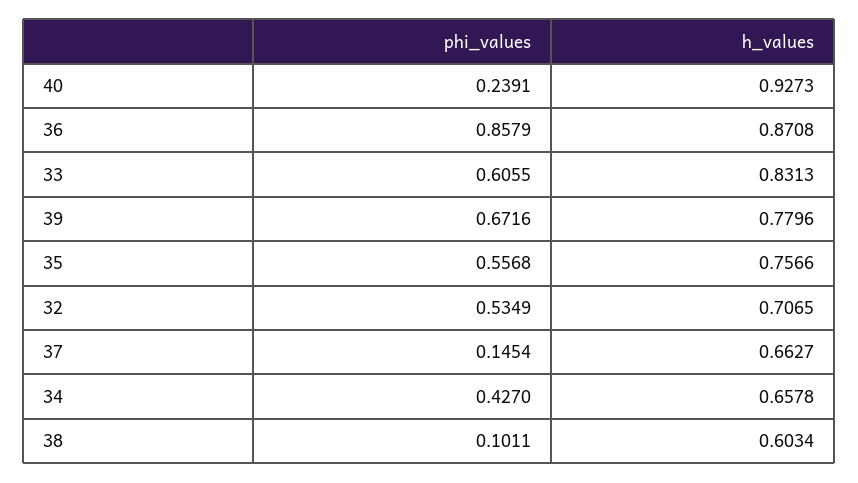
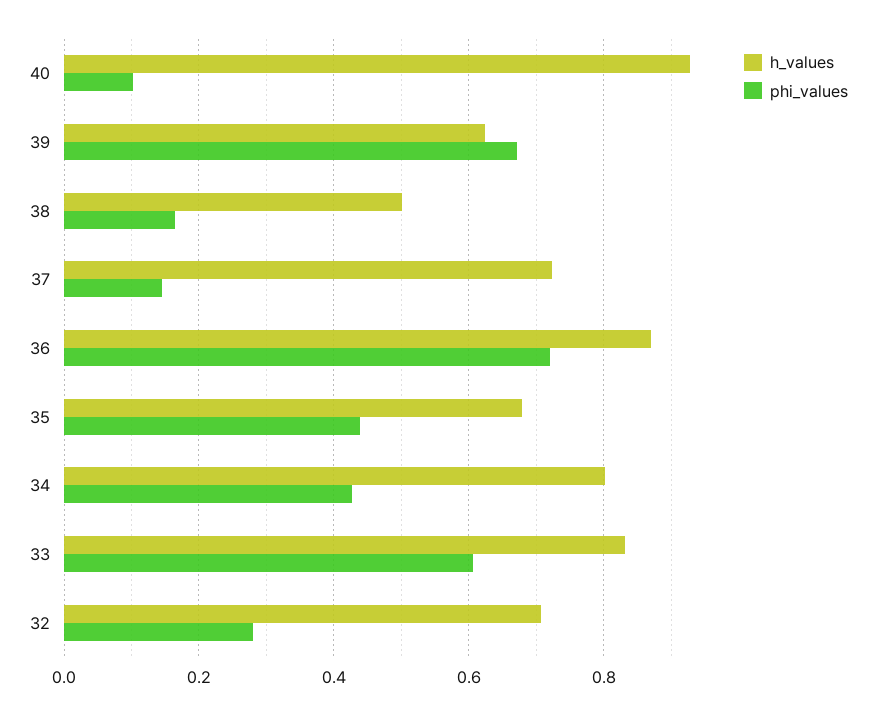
phi_values, 40: 0.2391 -> 0.1
phi_values, 36: 0.8579 -> 0.72
h_values, 39: 0.7796 -> 0.62
phi_values, 35: 0.5568 -> 0.44
h_values, 35: 0.7566 -> 0.68
phi_values, 32: 0.5349 -> 0.28
h_values, 37: 0.6627 -> 0.72
h_values, 34: 0.6578 -> 0.8
phi_values, 38: 0.1011 -> 0.16
h_values, 38: 0.6034 -> 0.5

